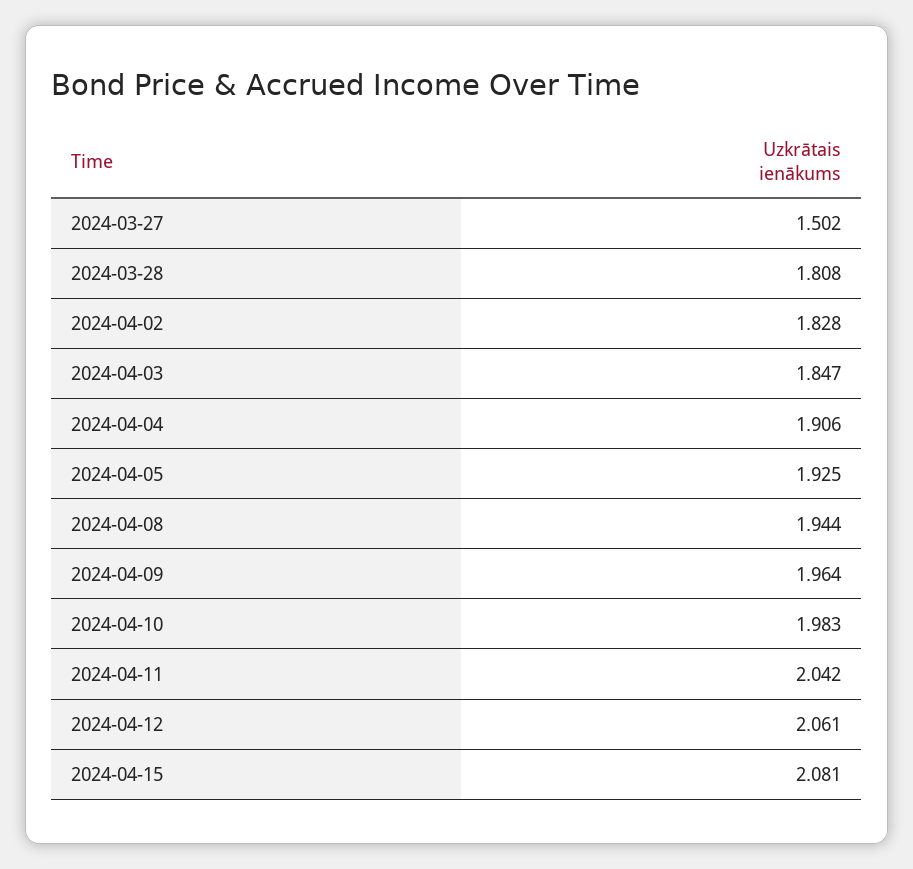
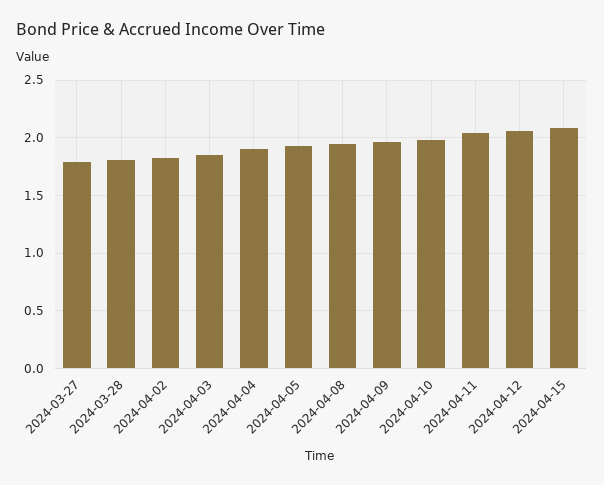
2024-03-27: 1.502 -> 1.8

